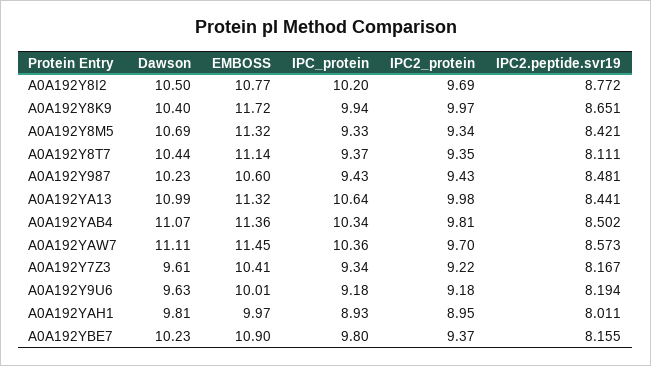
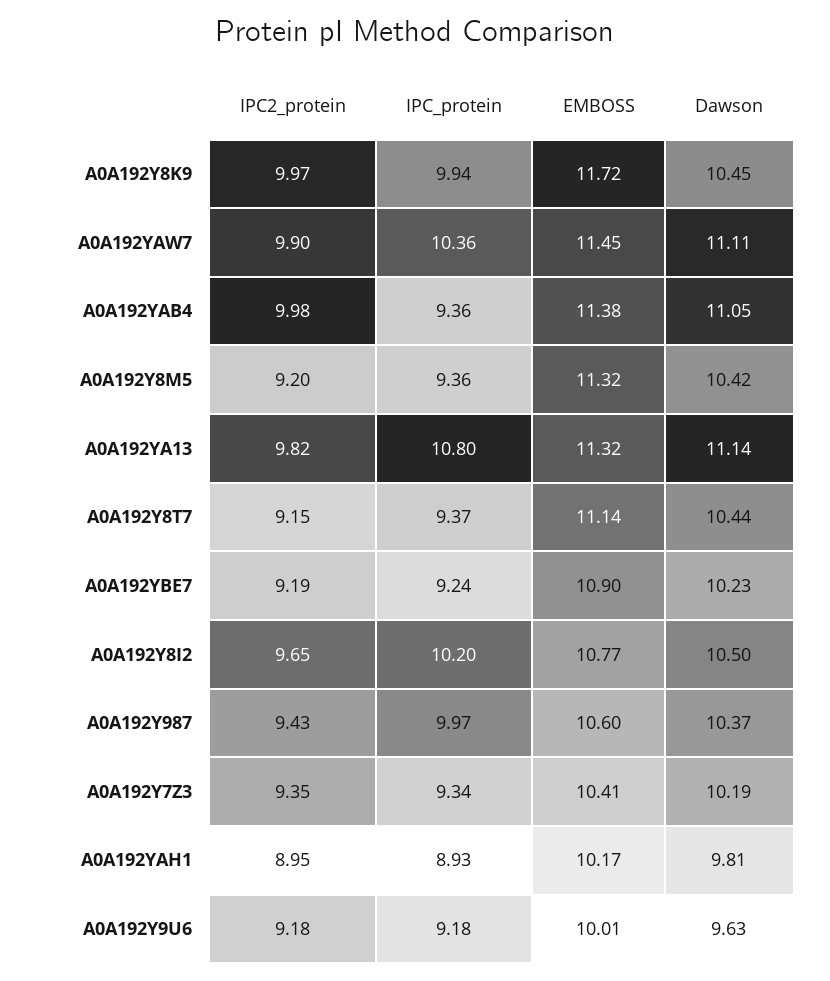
IPC2_protein, A0A192Y8I2: 9.69 -> 9.65
IPC2.peptide.svr19, A0A192Y8I2: 8.772 -> none
Dawson, A0A192Y8K9: 10.4 -> 10.45
IPC2.peptide.svr19, A0A192Y8K9: 8.651 -> none
Dawson, A0A192Y8M5: 10.69 -> 10.42
IPC_protein, A0A192Y8M5: 9.33 -> 9.36
IPC2_protein, A0A192Y8M5: 9.34 -> 9.2
IPC2.peptide.svr19, A0A192Y8M5: 8.421 -> none
IPC2_protein, A0A192Y8T7: 9.35 -> 9.15
IPC2.peptide.svr19, A0A192Y8T7: 8.111 -> none
Dawson, A0A192Y987: 10.23 -> 10.37
IPC_protein, A0A192Y987: 9.43 -> 9.97
IPC2.peptide.svr19, A0A192Y987: 8.481 -> none
Dawson, A0A192YA13: 10.99 -> 11.14
IPC_protein, A0A192YA13: 10.64 -> 10.8
IPC2_protein, A0A192YA13: 9.98 -> 9.82
IPC2.peptide.svr19, A0A192YA13: 8.441 -> none
Dawson, A0A192YAB4: 11.07 -> 11.05
EMBOSS, A0A192YAB4: 11.36 -> 11.38
IPC_protein, A0A192YAB4: 10.34 -> 9.36
IPC2_protein, A0A192YAB4: 9.81 -> 9.98
IPC2.peptide.svr19, A0A192YAB4: 8.502 -> none
IPC2_protein, A0A192YAW7: 9.7 -> 9.9
IPC2.peptide.svr19, A0A192YAW7: 8.573 -> none
Dawson, A0A192Y7Z3: 9.61 -> 10.19
IPC2_protein, A0A192Y7Z3: 9.22 -> 9.35
IPC2.peptide.svr19, A0A192Y7Z3: 8.167 -> none
IPC2.peptide.svr19, A0A192Y9U6: 8.194 -> none
EMBOSS, A0A192YAH1: 9.97 -> 10.17
IPC2.peptide.svr19, A0A192YAH1: 8.011 -> none
IPC_protein, A0A192YBE7: 9.8 -> 9.24
IPC2_protein, A0A192YBE7: 9.37 -> 9.19
IPC2.peptide.svr19, A0A192YBE7: 8.155 -> none

